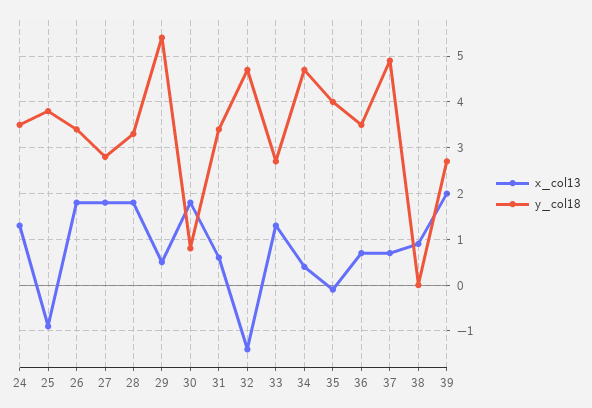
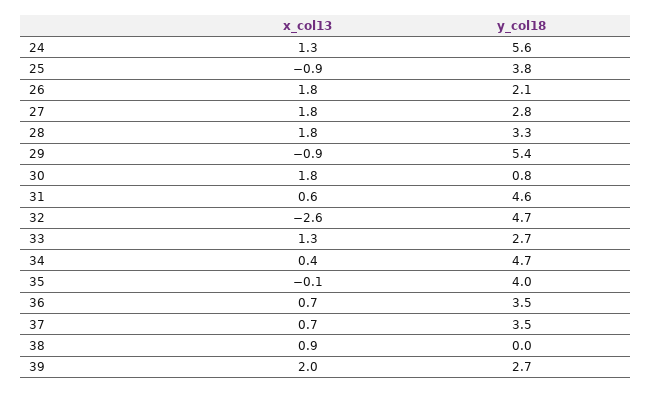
y_col18, 24: 3.5 -> 5.6
y_col18, 26: 3.5 -> 2.1
x_col13, 29: 0.5 -> -0.9
y_col18, 31: 3.5 -> 4.6
x_col13, 32: -1.5 -> -2.6
y_col18, 37: 5 -> 3.5

